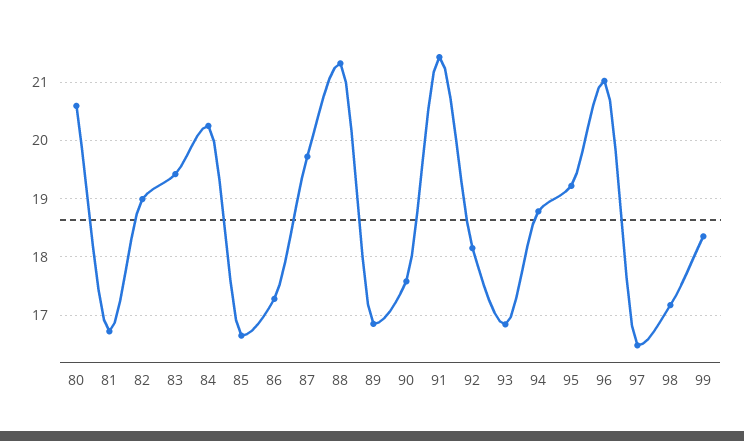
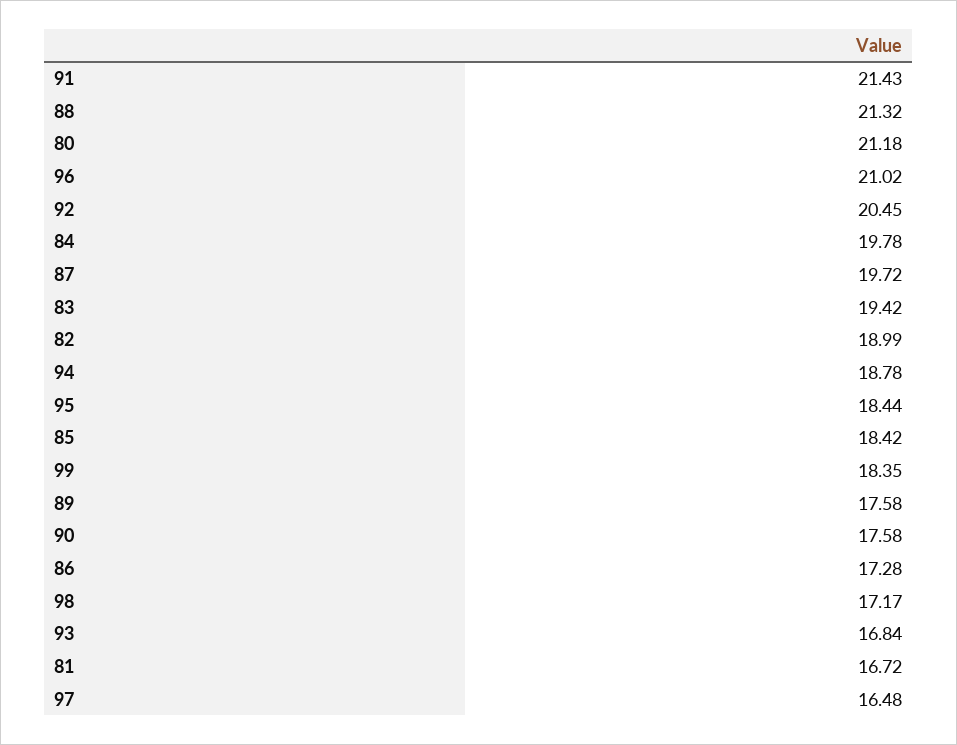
80: 20.6 -> 21.18
84: 20.2 -> 19.78
85: 16.6 -> 18.42
89: 16.8 -> 17.58
92: 18.2 -> 20.45
95: 19.2 -> 18.44

